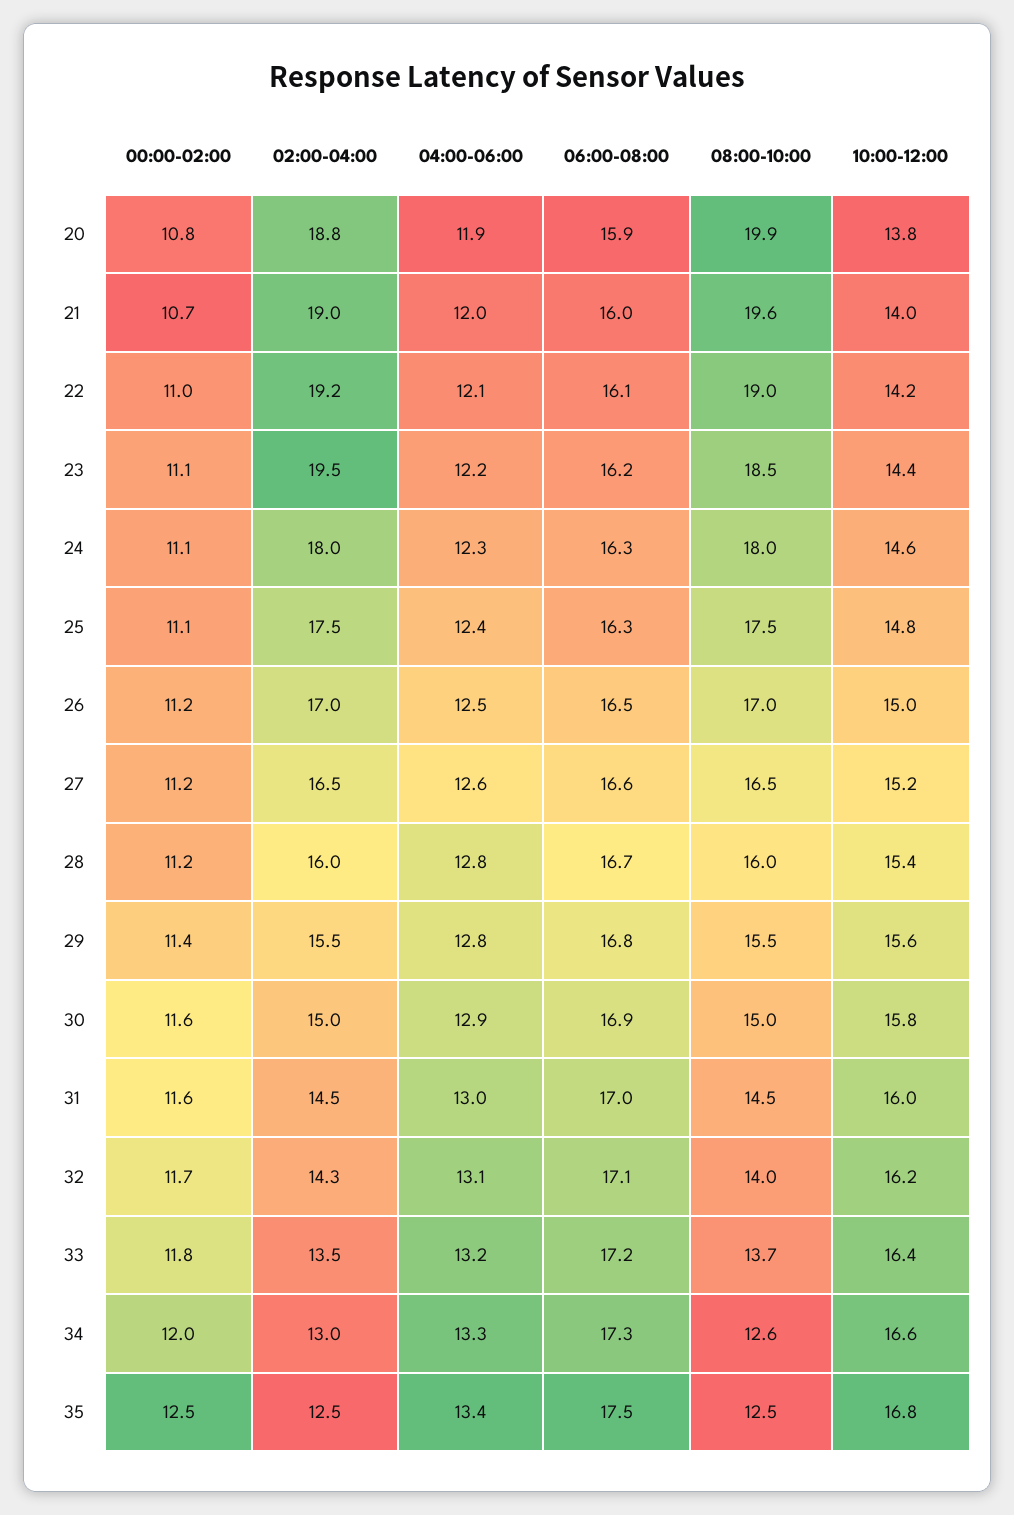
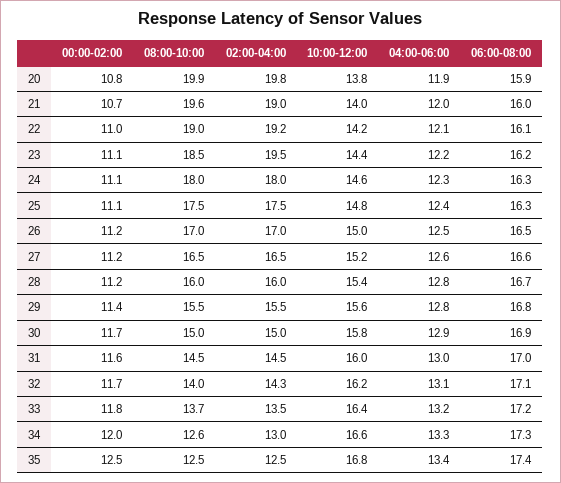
02:00-04:00, 20: 18.8 -> 19.8
00:00-02:00, 30: 11.6 -> 11.7
06:00-08:00, 35: 17.5 -> 17.4

